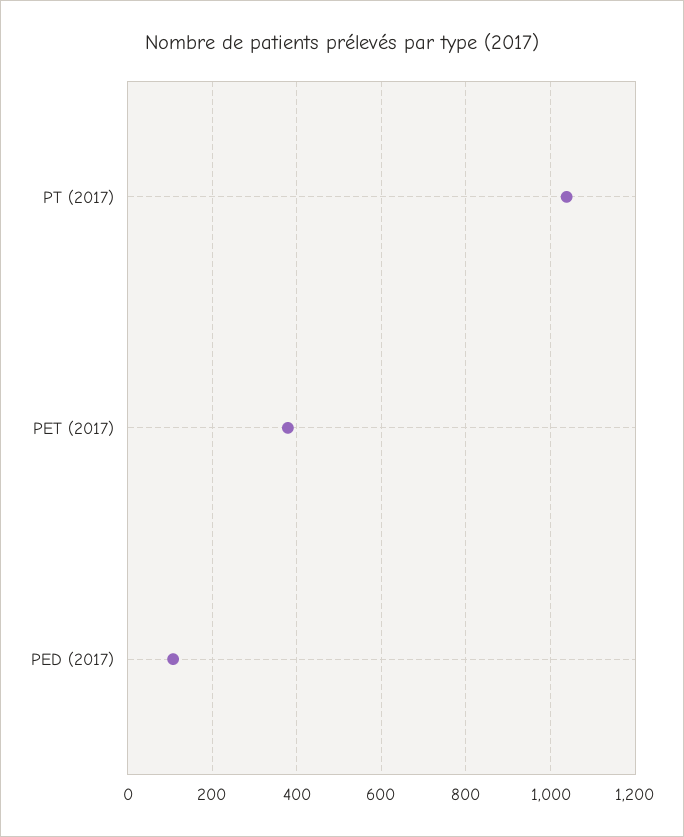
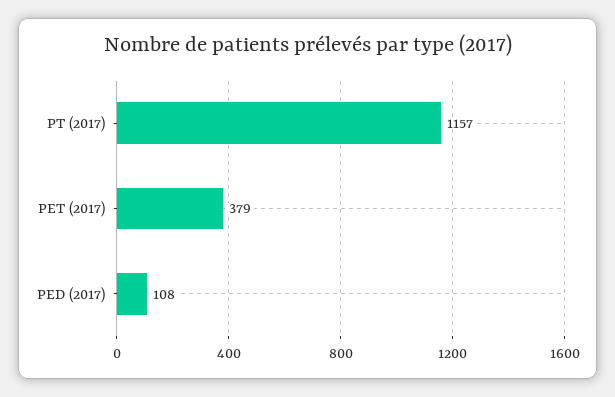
PT (2017): 1040 -> 1157

